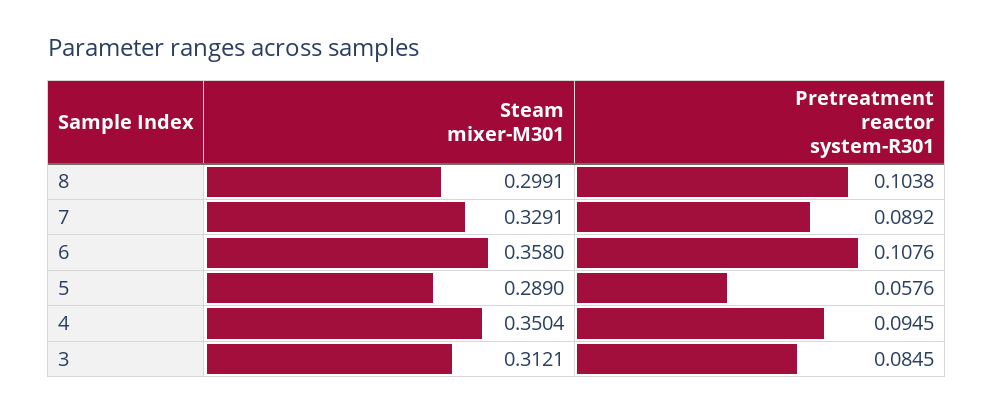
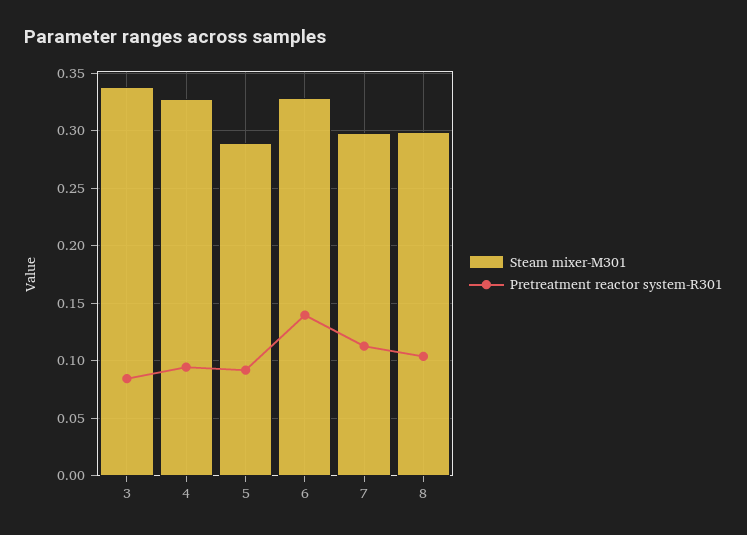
Steam mixer-M301, 7: 0.3291 -> 0.3
Pretreatment reactor system-R301, 7: 0.0892 -> 0.11
Steam mixer-M301, 6: 0.358 -> 0.33
Pretreatment reactor system-R301, 6: 0.1076 -> 0.14
Pretreatment reactor system-R301, 5: 0.0576 -> 0.09
Steam mixer-M301, 4: 0.3504 -> 0.33
Steam mixer-M301, 3: 0.3121 -> 0.34

